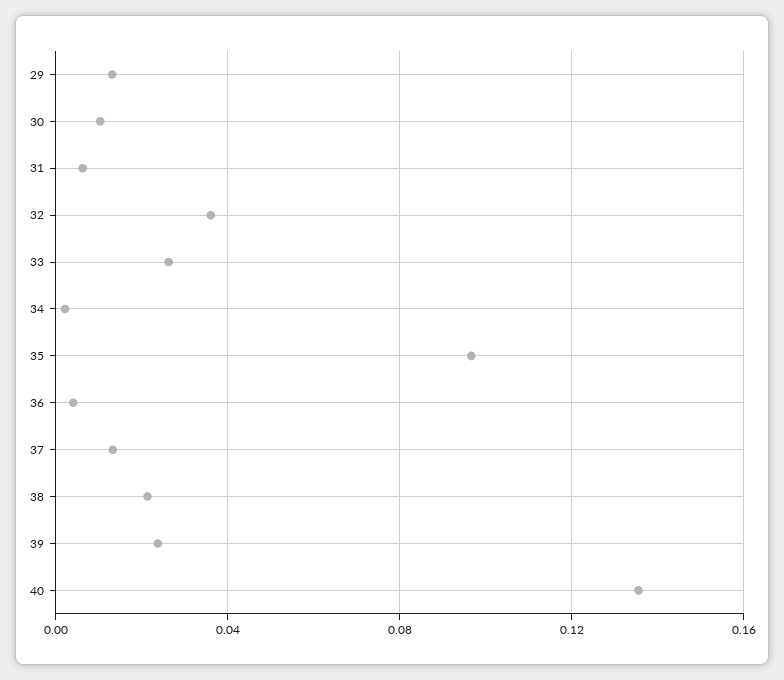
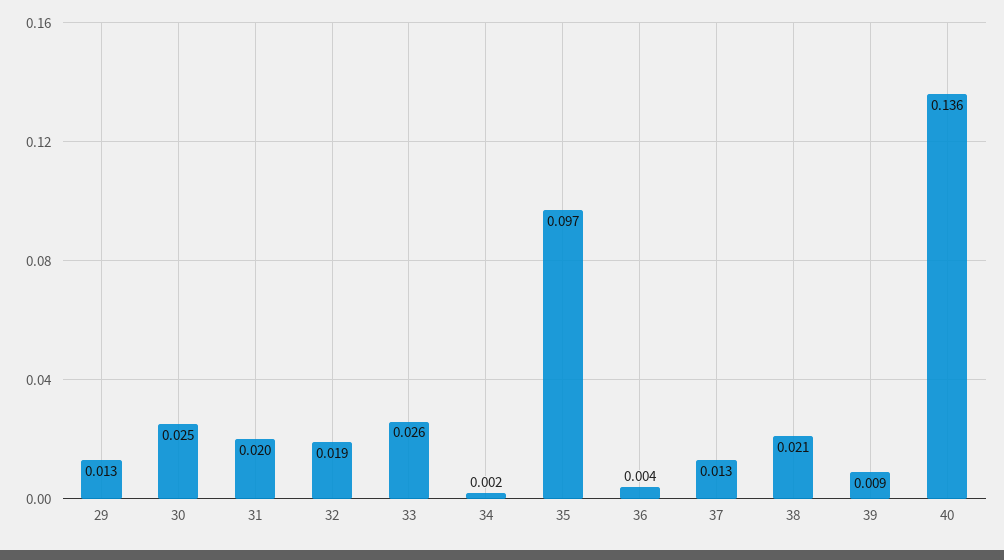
30: 0.01 -> 0.025
31: 0.005 -> 0.02
32: 0.035 -> 0.019
39: 0.025 -> 0.009

